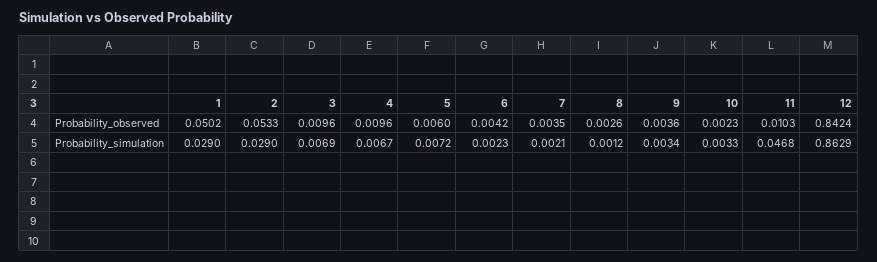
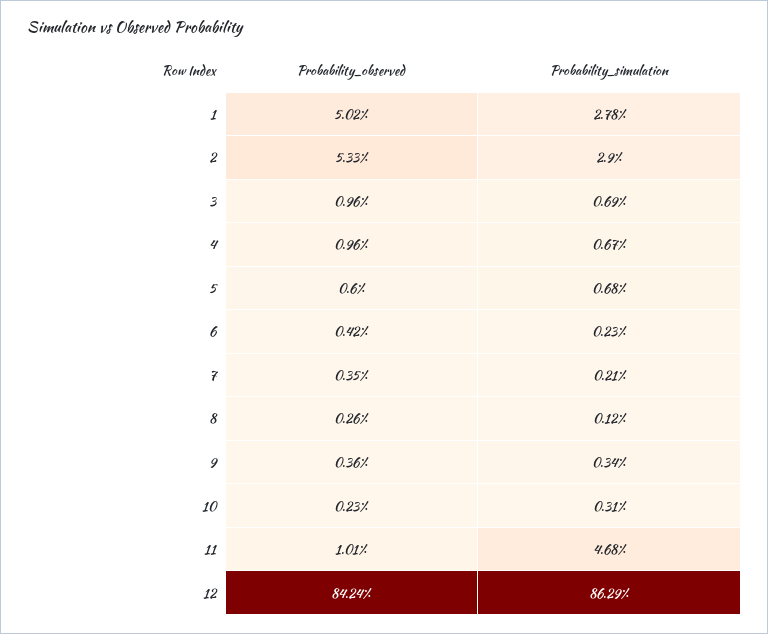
11, Probability_observed: 0.0103 -> 0.0101
1, Probability_simulation: 0.029 -> 0.0278
5, Probability_simulation: 0.0072 -> 0.0068
10, Probability_simulation: 0.0033 -> 0.0031

